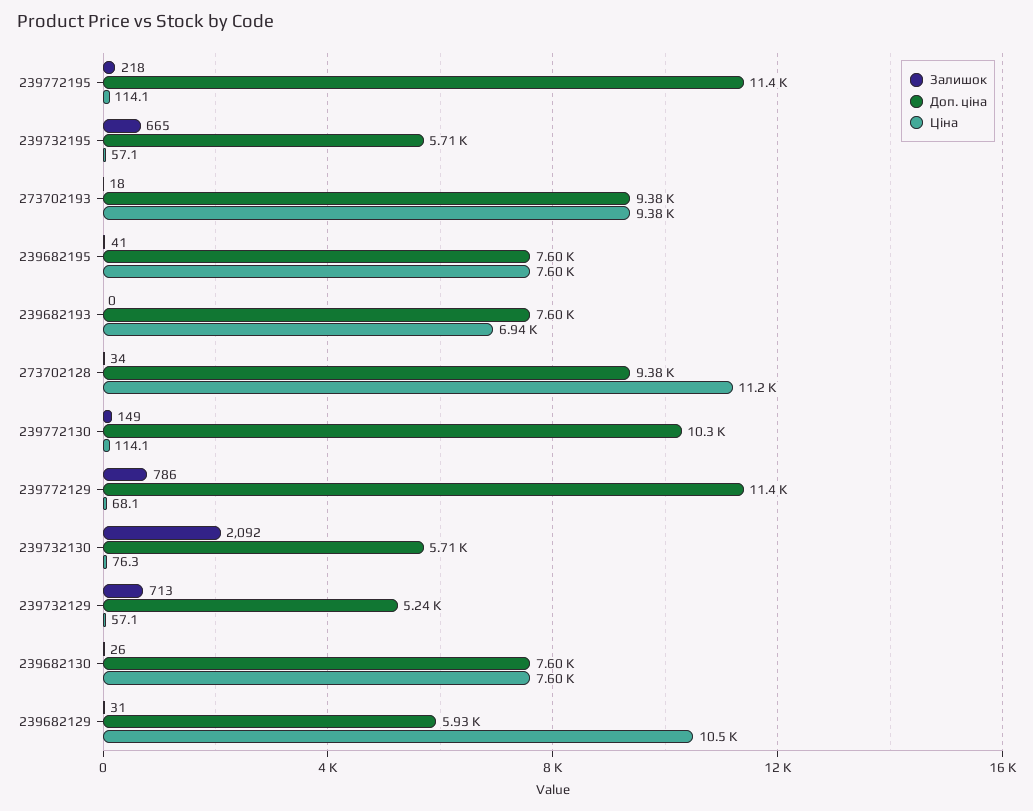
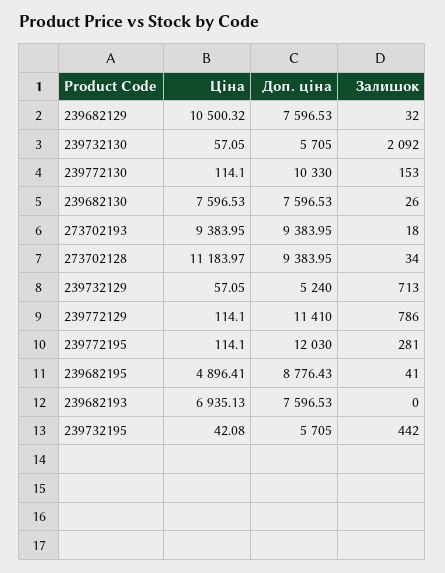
Залишок, 239772195: 218 -> 281
Доп. ціна, 239772195: 11400 -> 12030
Залишок, 239732195: 665 -> 442
Ціна, 239732195: 57.1 -> 42.08
Доп. ціна, 239682195: 7600 -> 8776.43
Ціна, 239682195: 7600 -> 4896.41
Залишок, 239772130: 149 -> 153
Ціна, 239772129: 68.1 -> 114.1
Ціна, 239732130: 76.3 -> 57.05
Залишок, 239682129: 31 -> 32
Доп. ціна, 239682129: 5930 -> 7596.53

